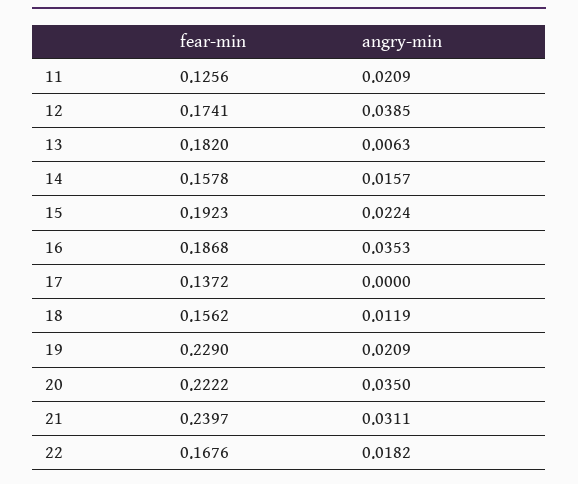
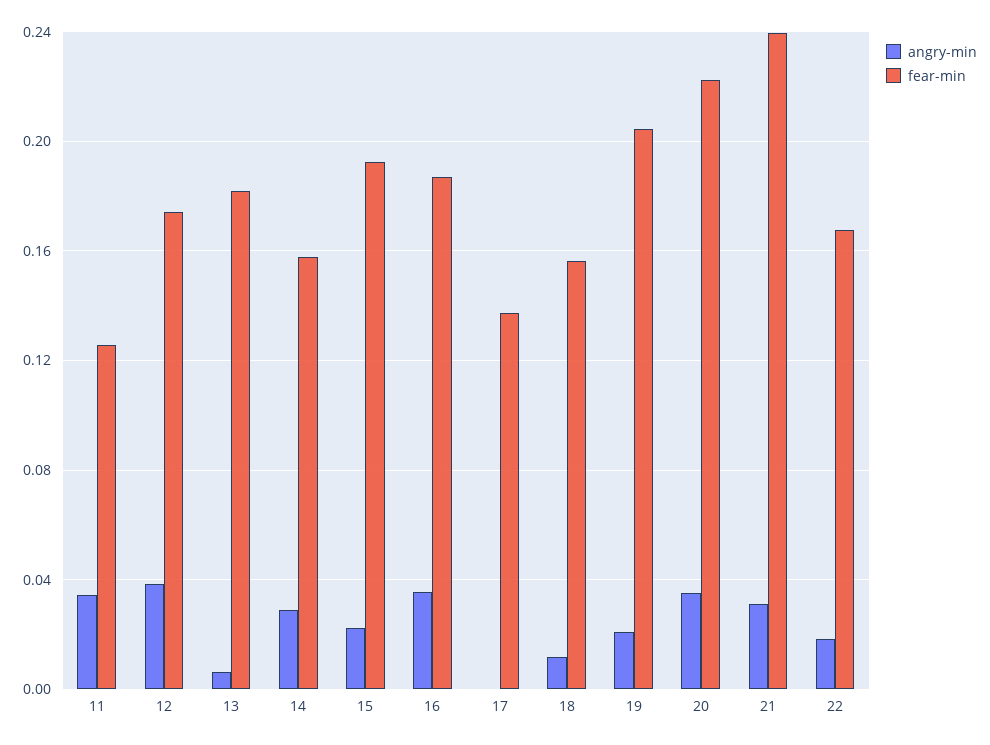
angry-min, 11: 0.0209 -> 0.035
angry-min, 14: 0.0157 -> 0.03
fear-min, 19: 0.229 -> 0.205

